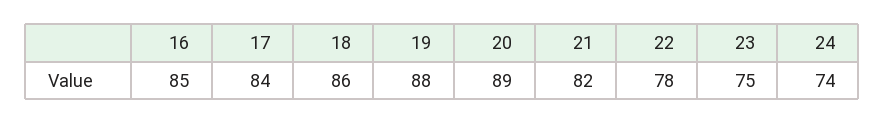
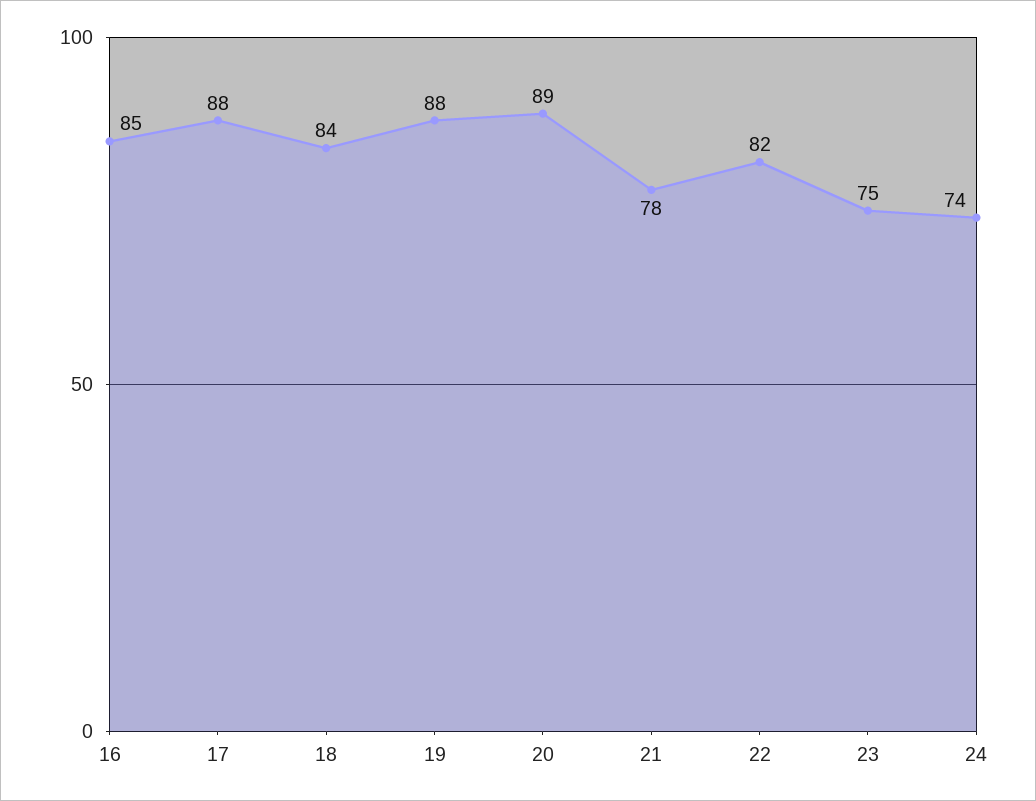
17: 84 -> 88
18: 86 -> 84
21: 82 -> 78
22: 78 -> 82

